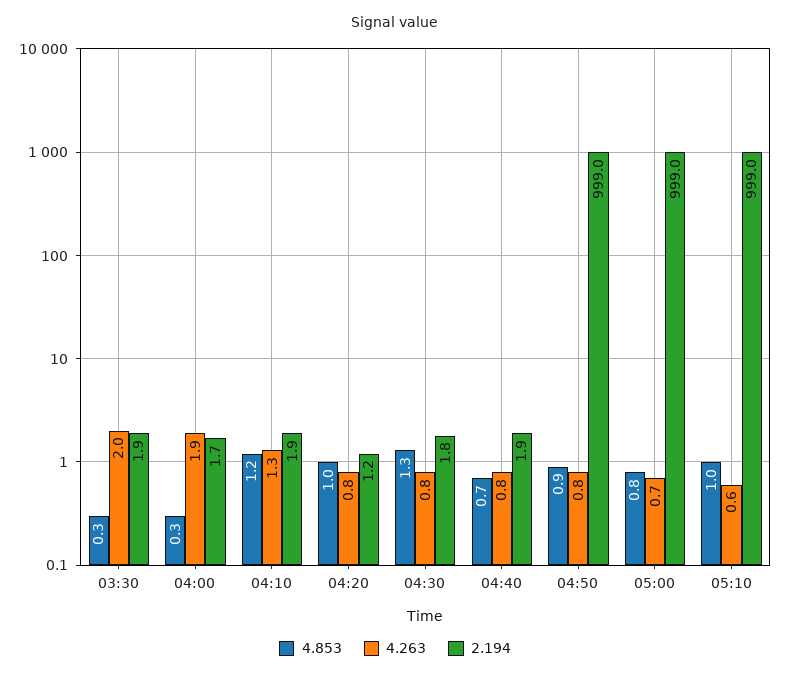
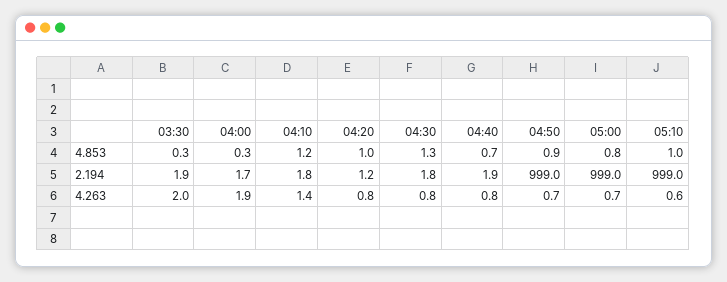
4.263, 04:10: 1.3 -> 1.4
2.194, 04:10: 1.9 -> 1.8
4.263, 04:50: 0.8 -> 0.7

